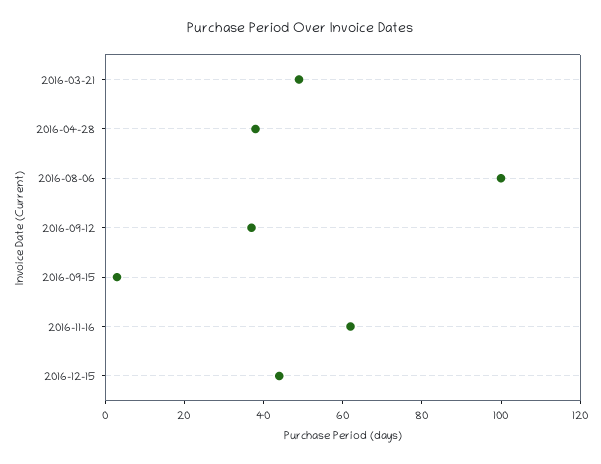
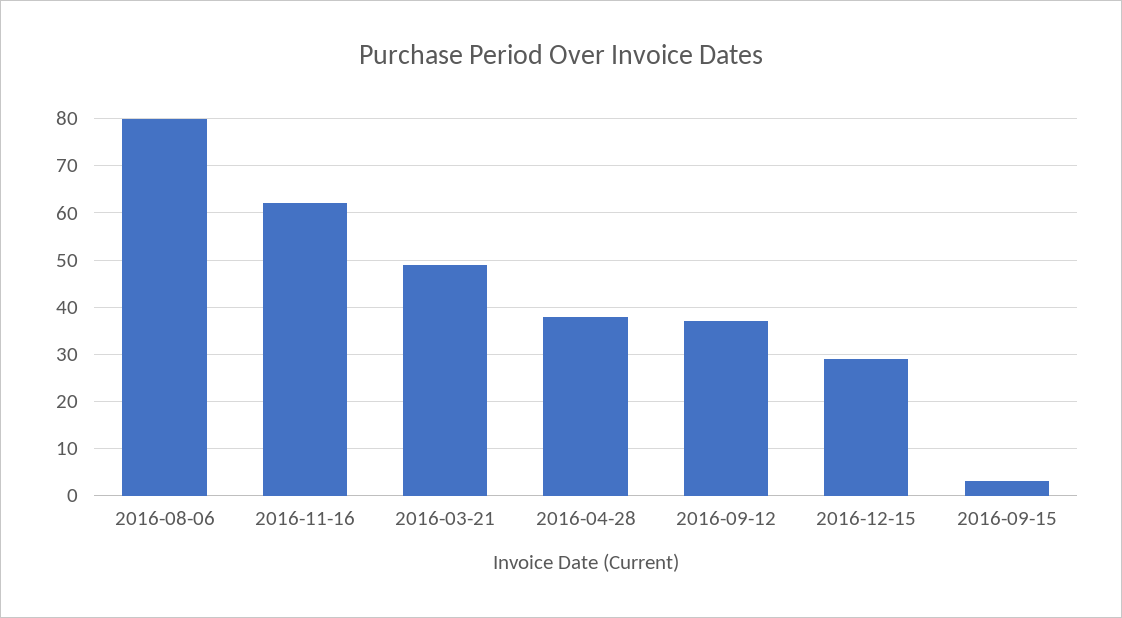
2016-08-06: 100 -> 80
2016-12-15: 45 -> 30

